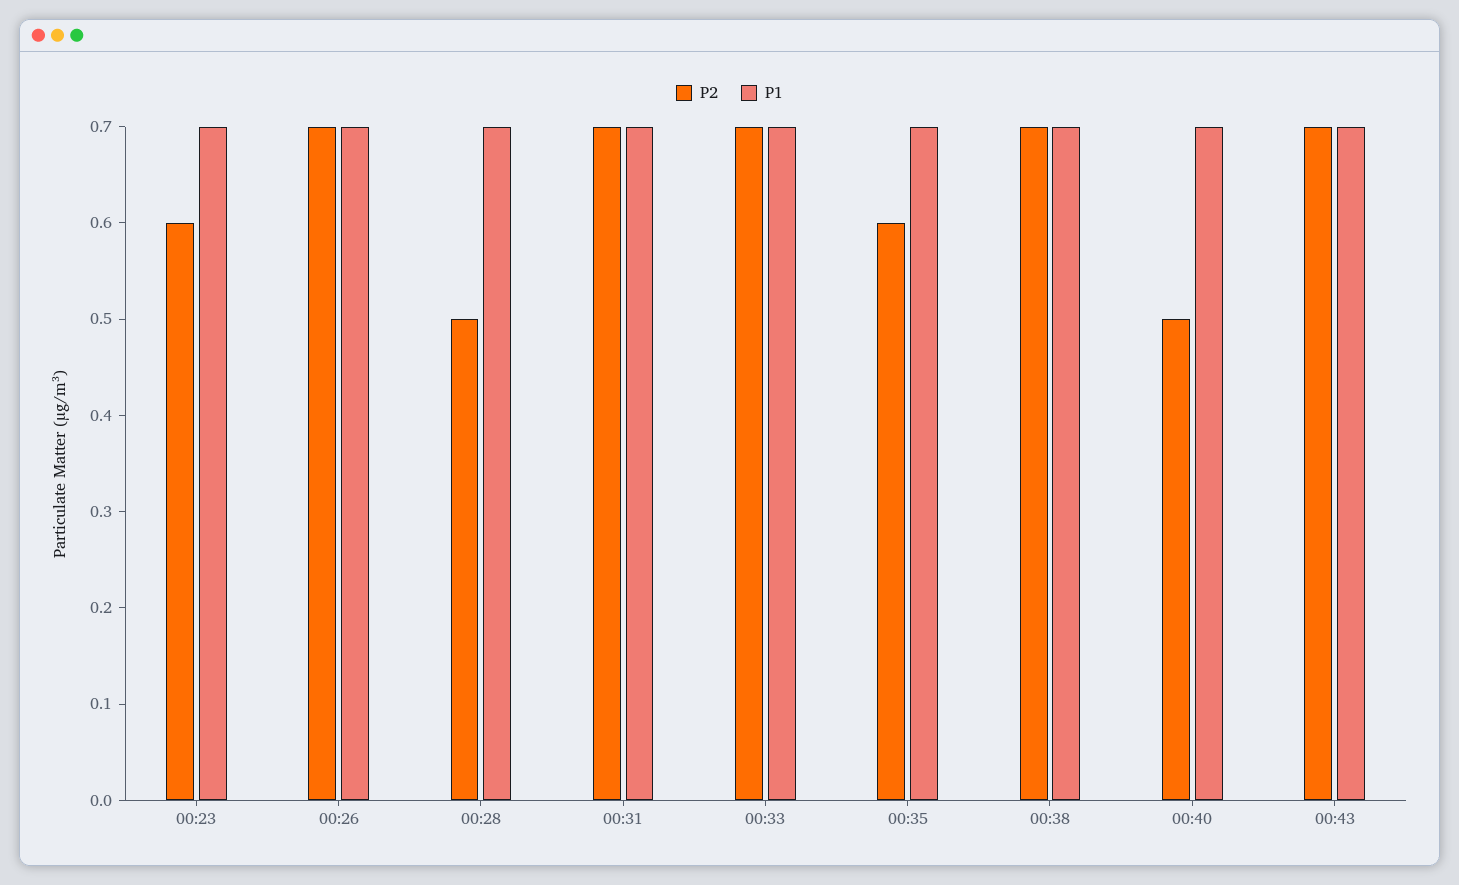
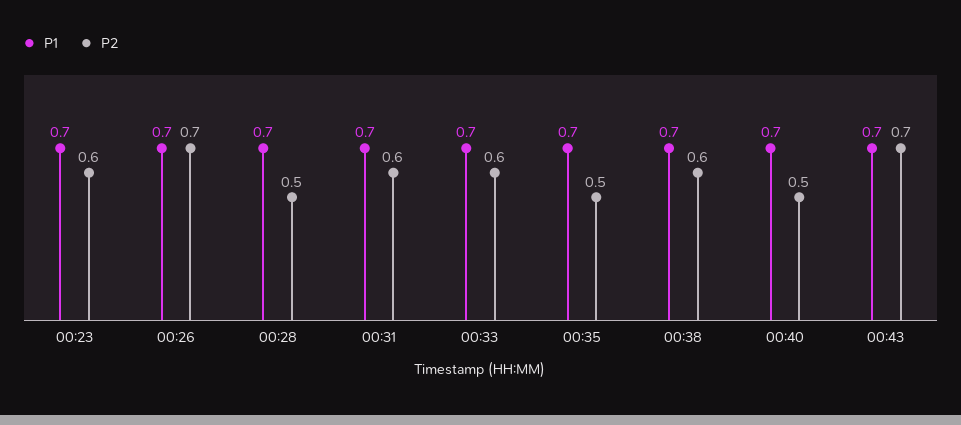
P2, 00:31: 0.7 -> 0.6
P2, 00:33: 0.7 -> 0.6
P2, 00:35: 0.6 -> 0.5
P2, 00:38: 0.7 -> 0.6

